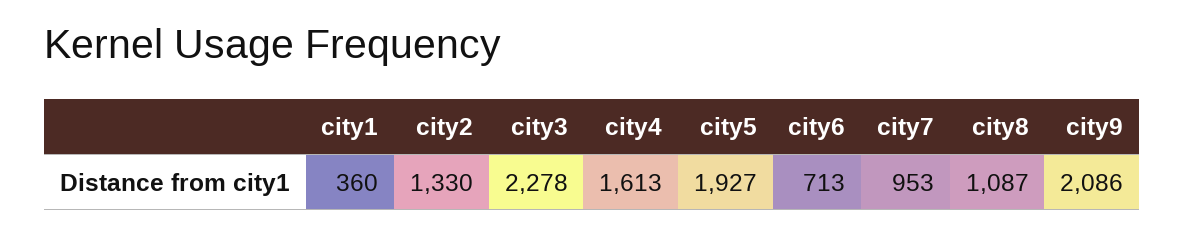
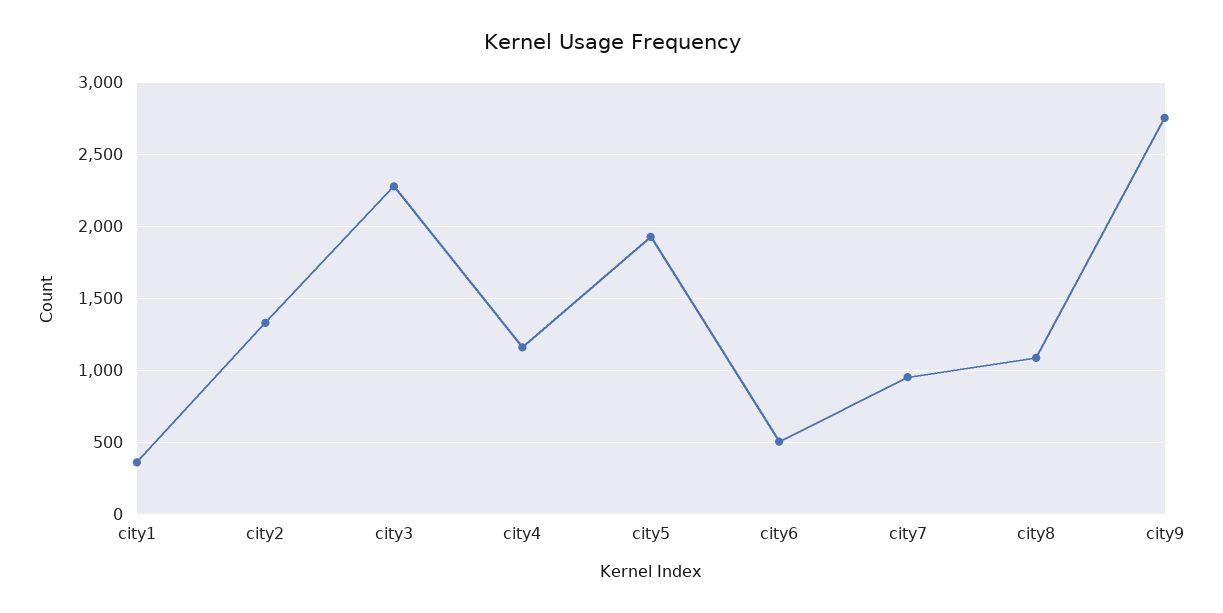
city4: 1613 -> 1150
city6: 713 -> 500
city9: 2086 -> 2750

